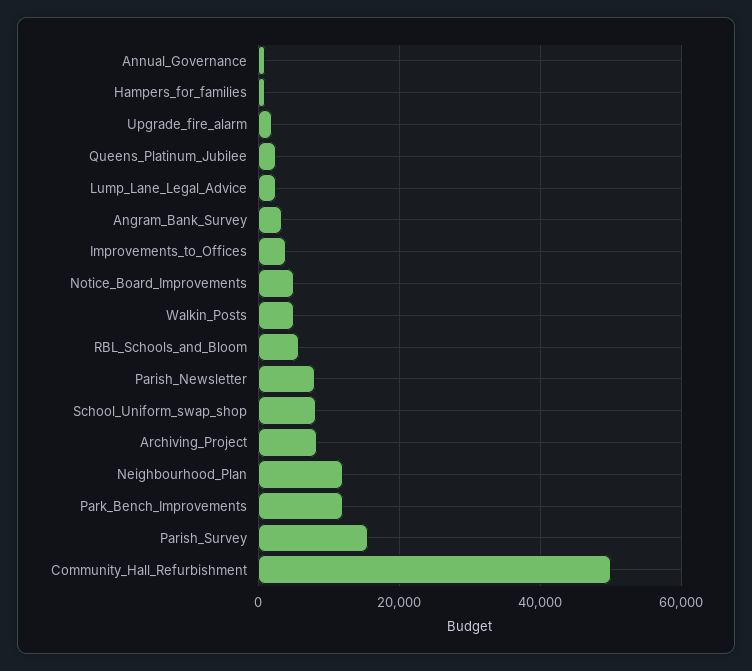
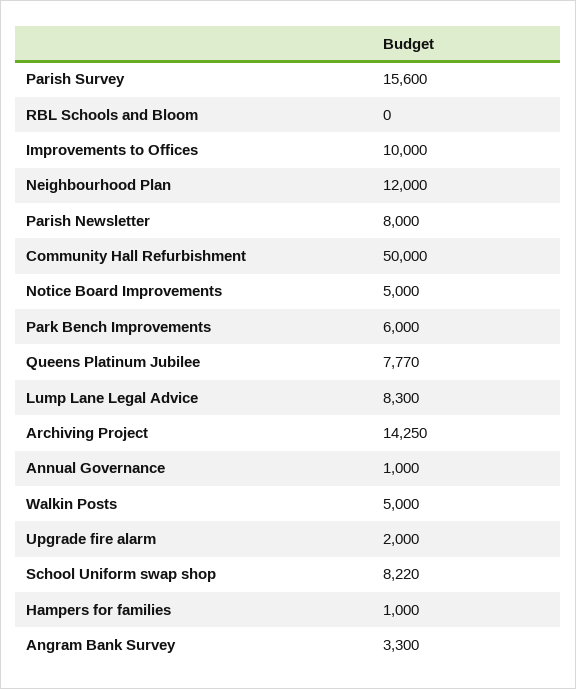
Queens_Platinum_Jubilee: 2000 -> 7770
Lump_Lane_Legal_Advice: 2000 -> 8300
Improvements_to_Offices: 4000 -> 10000
RBL_Schools_and_Bloom: 6000 -> 0
Archiving_Project: 8000 -> 14250
Park_Bench_Improvements: 12000 -> 6000

